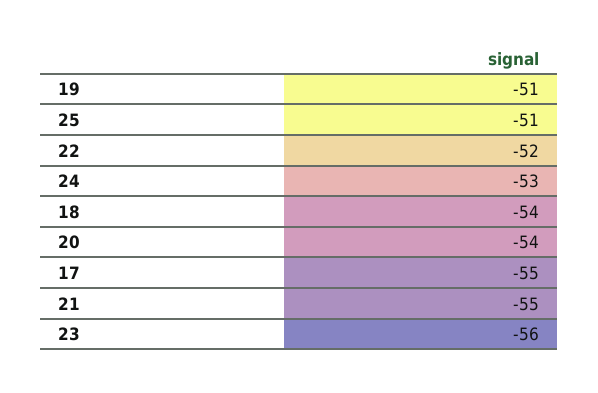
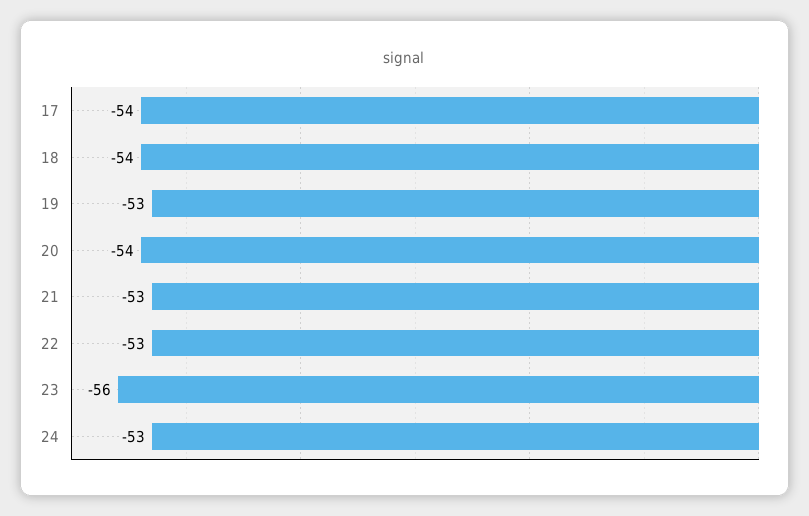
19: -51 -> -53
25: -51 -> none
22: -52 -> -53
17: -55 -> -54
21: -55 -> -53

